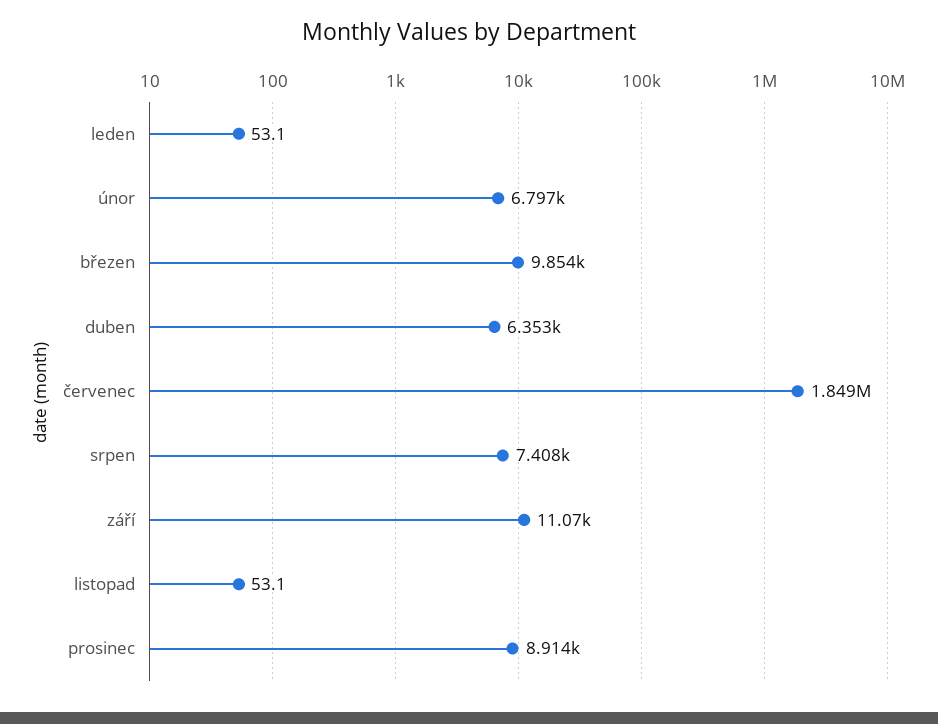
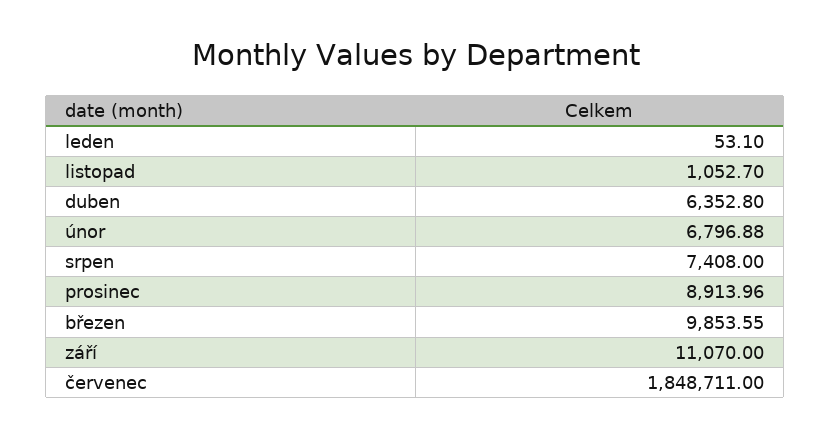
listopad: 53.1 -> 1052.7

